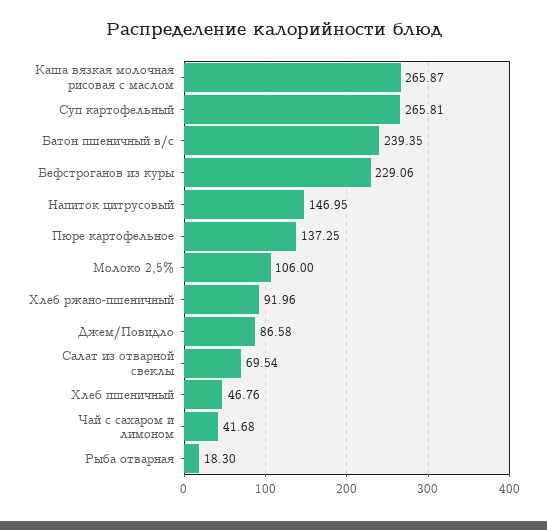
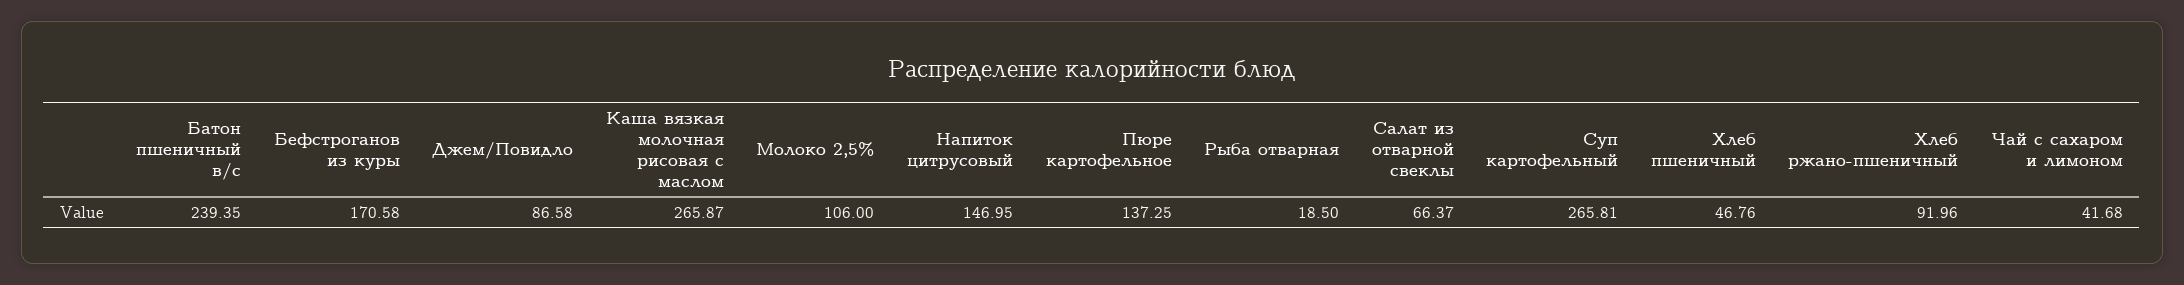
Бефстроганов из куры: 229.06 -> 170.58
Салат из отварной свеклы: 69.54 -> 66.37
Рыба отварная: 18.3 -> 18.5

